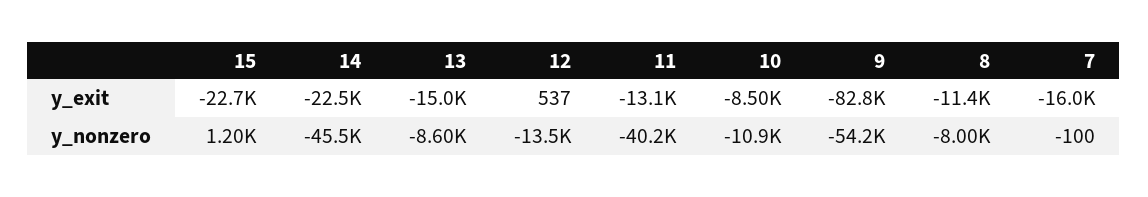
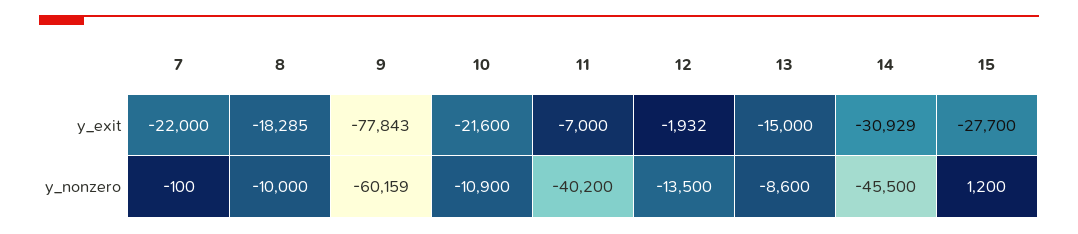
15, y_exit: -22700 -> -27700
14, y_exit: -22500 -> -30929
12, y_exit: 537 -> -1932
11, y_exit: -13100 -> -7000
10, y_exit: -8500 -> -21600
9, y_exit: -82800 -> -77843
8, y_exit: -11400 -> -18285
7, y_exit: -16000 -> -22000
9, y_nonzero: -54200 -> -60159
8, y_nonzero: -8000 -> -10000

